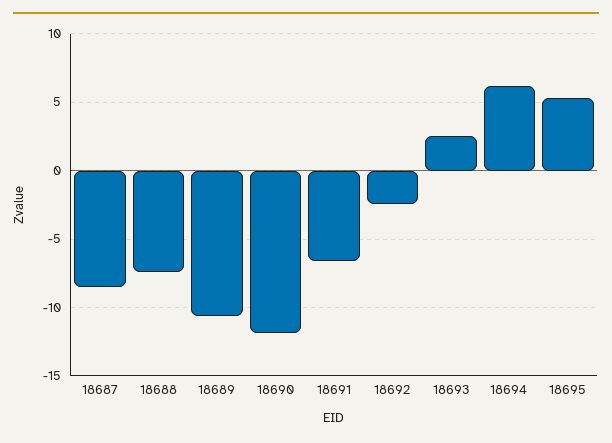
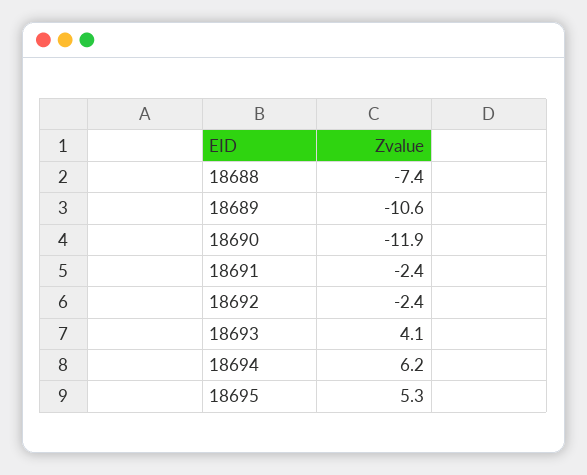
18687: -8.5 -> none
18691: -6.5 -> -2.4
18693: 2.5 -> 4.1

